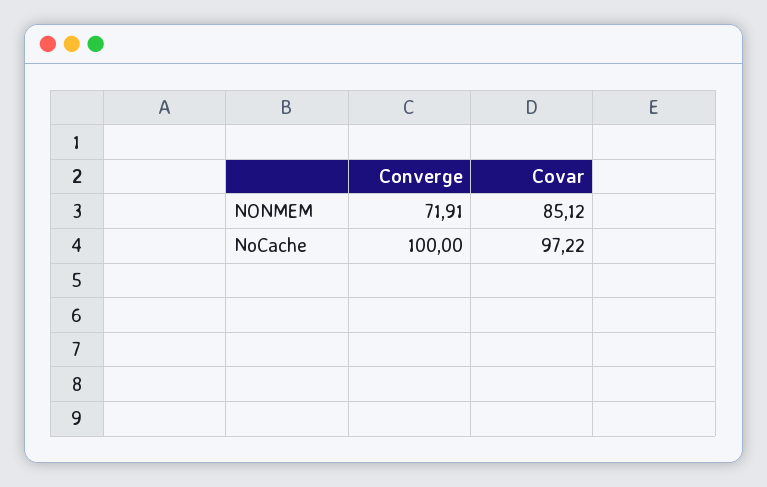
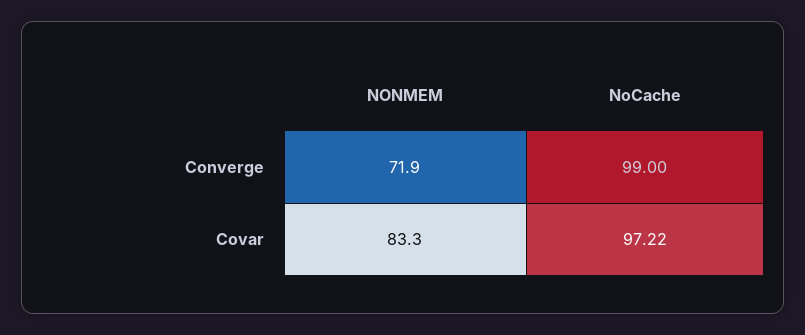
Covar, NONMEM: 85.12 -> 83.3
Converge, NoCache: 100 -> 99

